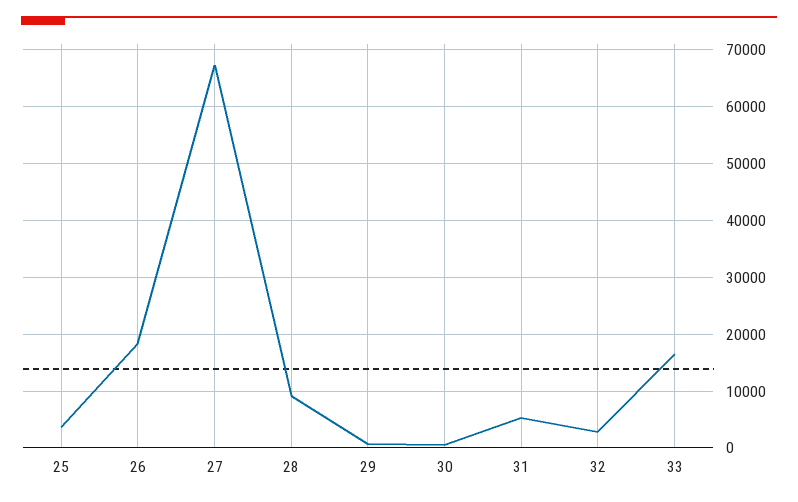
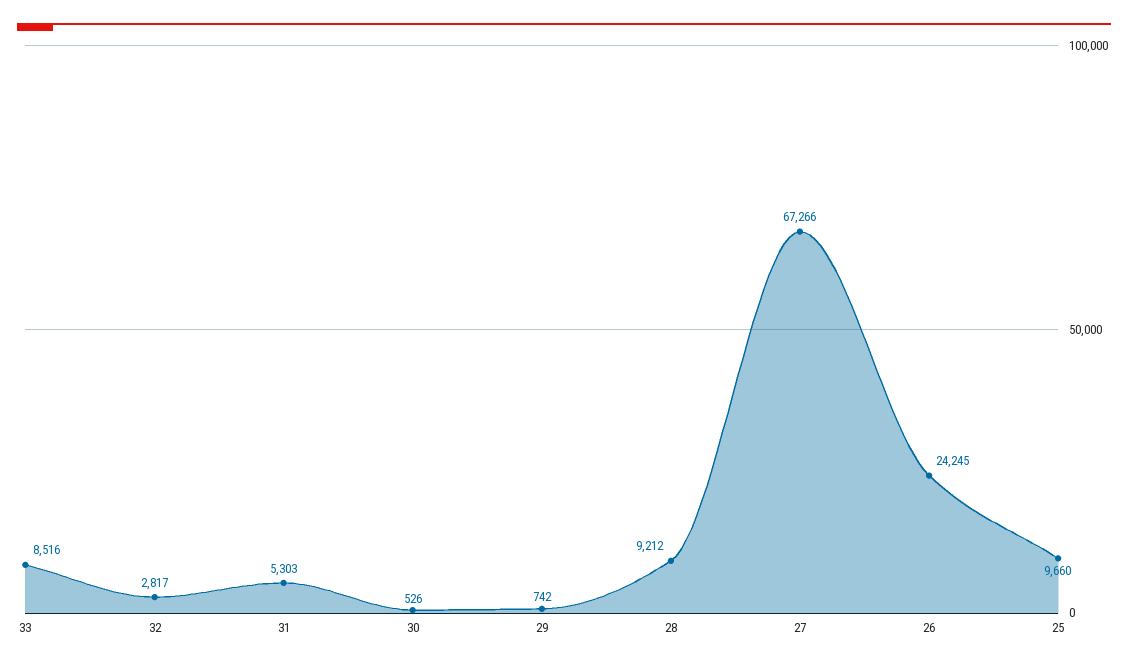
25: 4000 -> 9660
26: 18000 -> 24245
33: 16000 -> 8516

